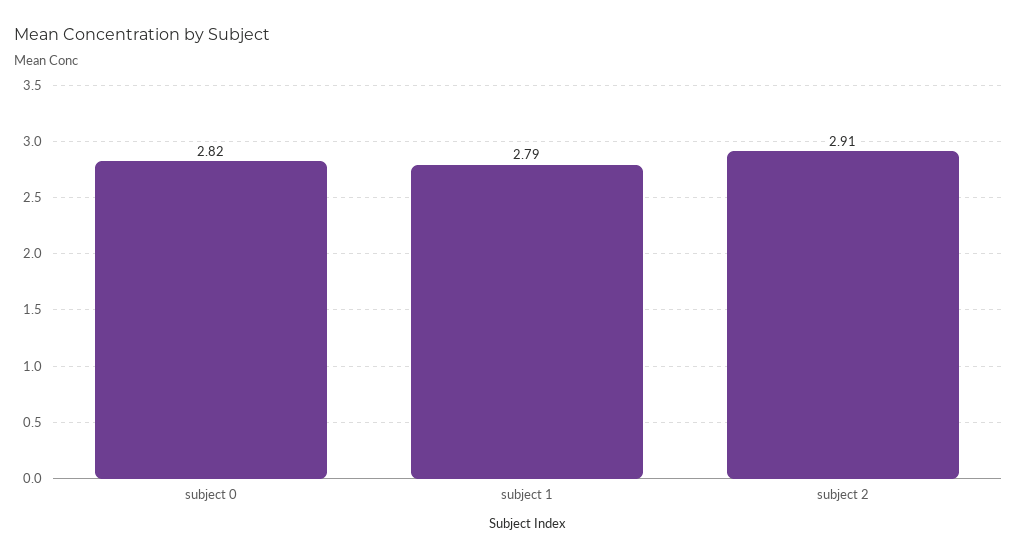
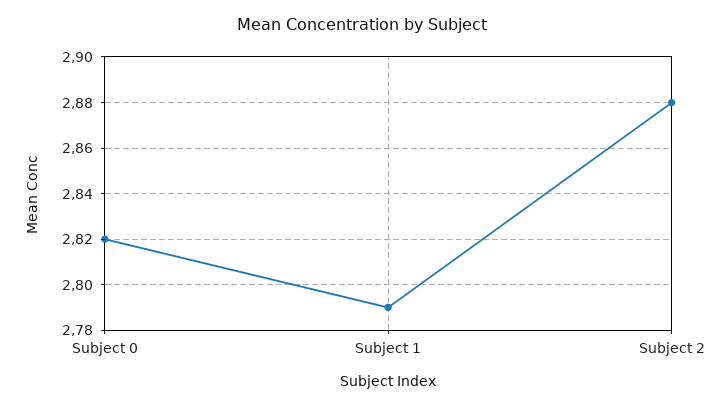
subject 2: 2.91 -> 2.88

